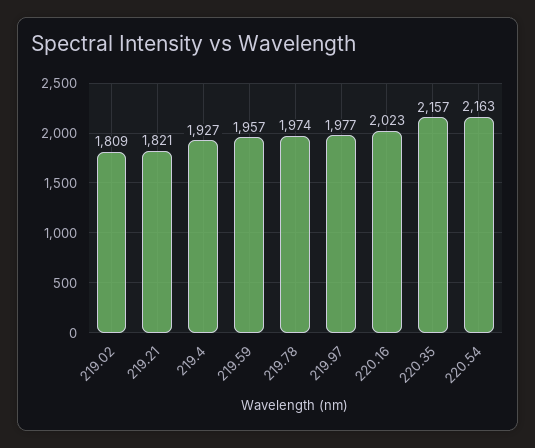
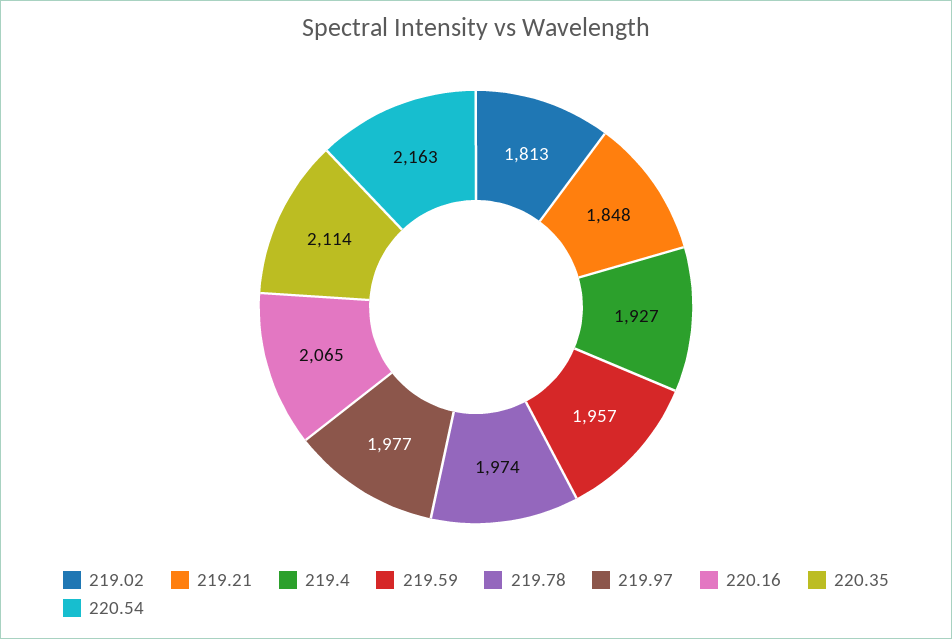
219.02: 1809 -> 1813
219.21: 1821 -> 1848
220.16: 2023 -> 2065
220.35: 2157 -> 2114

